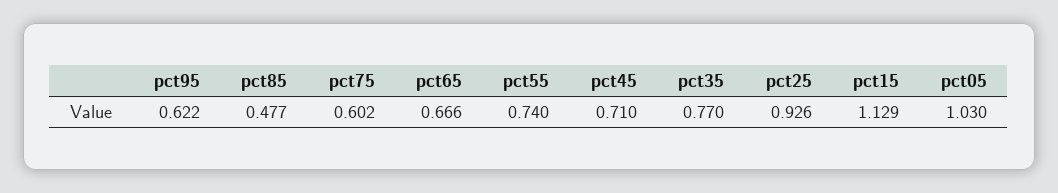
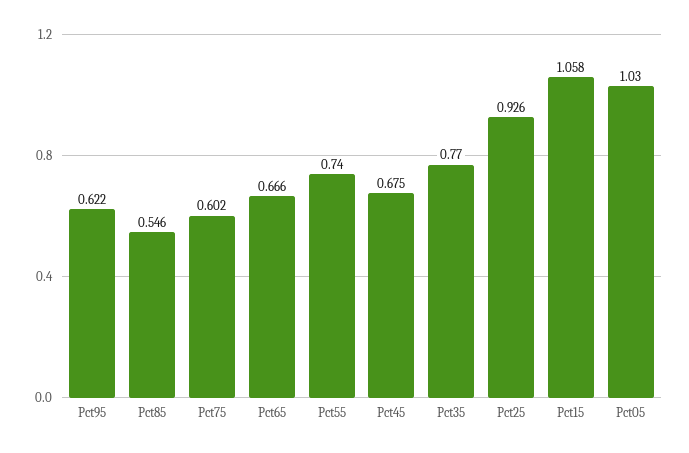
pct85: 0.477 -> 0.546
pct45: 0.71 -> 0.675
pct15: 1.129 -> 1.058

